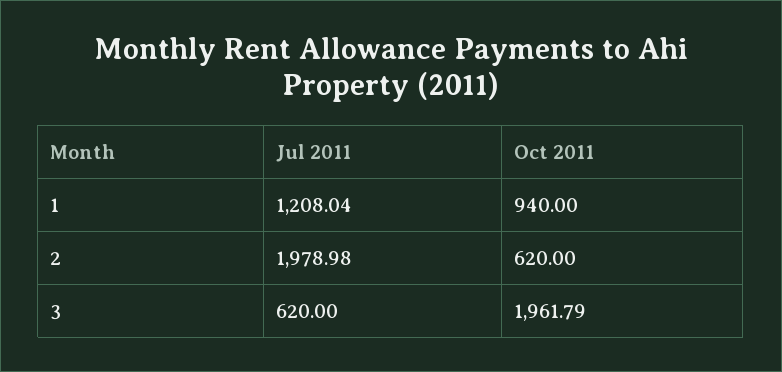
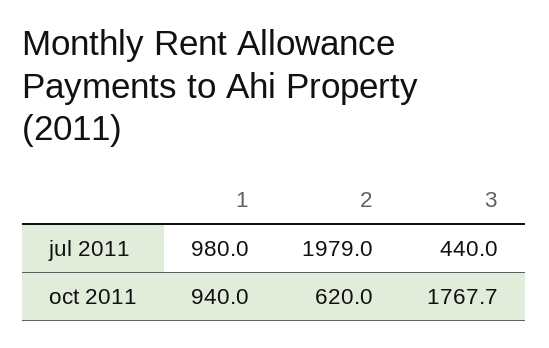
Jul 2011, 1: 1208.04 -> 980
Jul 2011, 3: 620 -> 440
Oct 2011, 3: 1961.79 -> 1767.7

